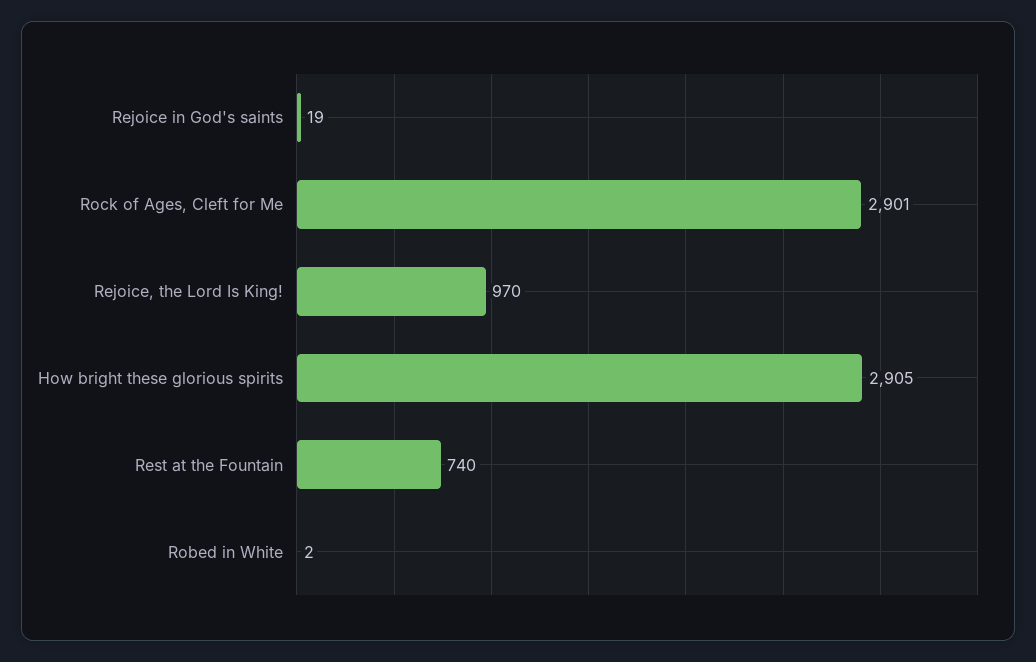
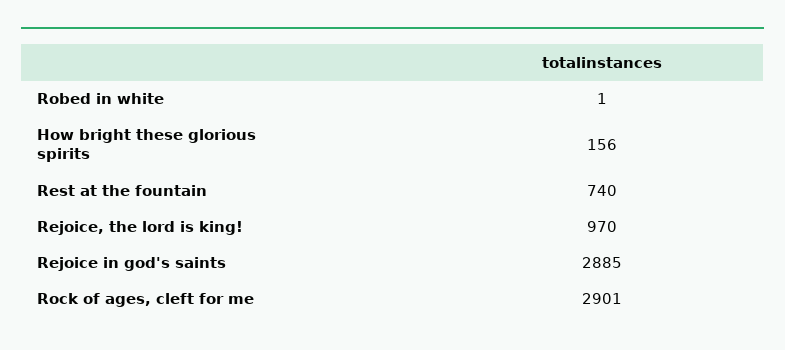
Rejoice in God's saints: 19 -> 2885
How bright these glorious spirits: 2905 -> 156
Robed in White: 2 -> 1

